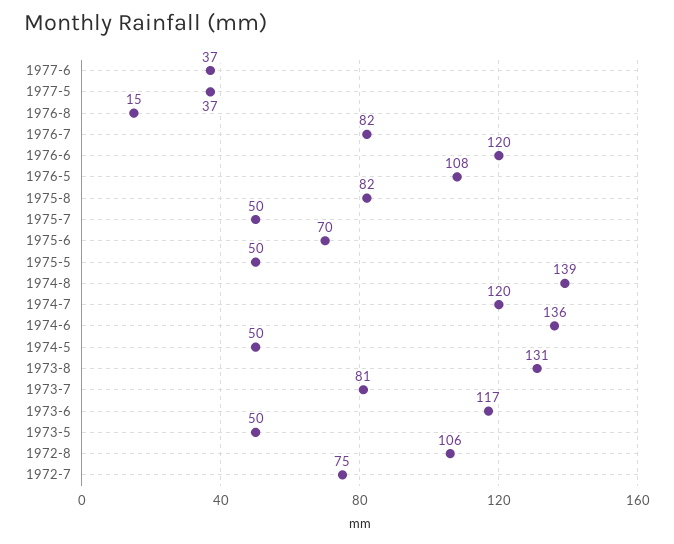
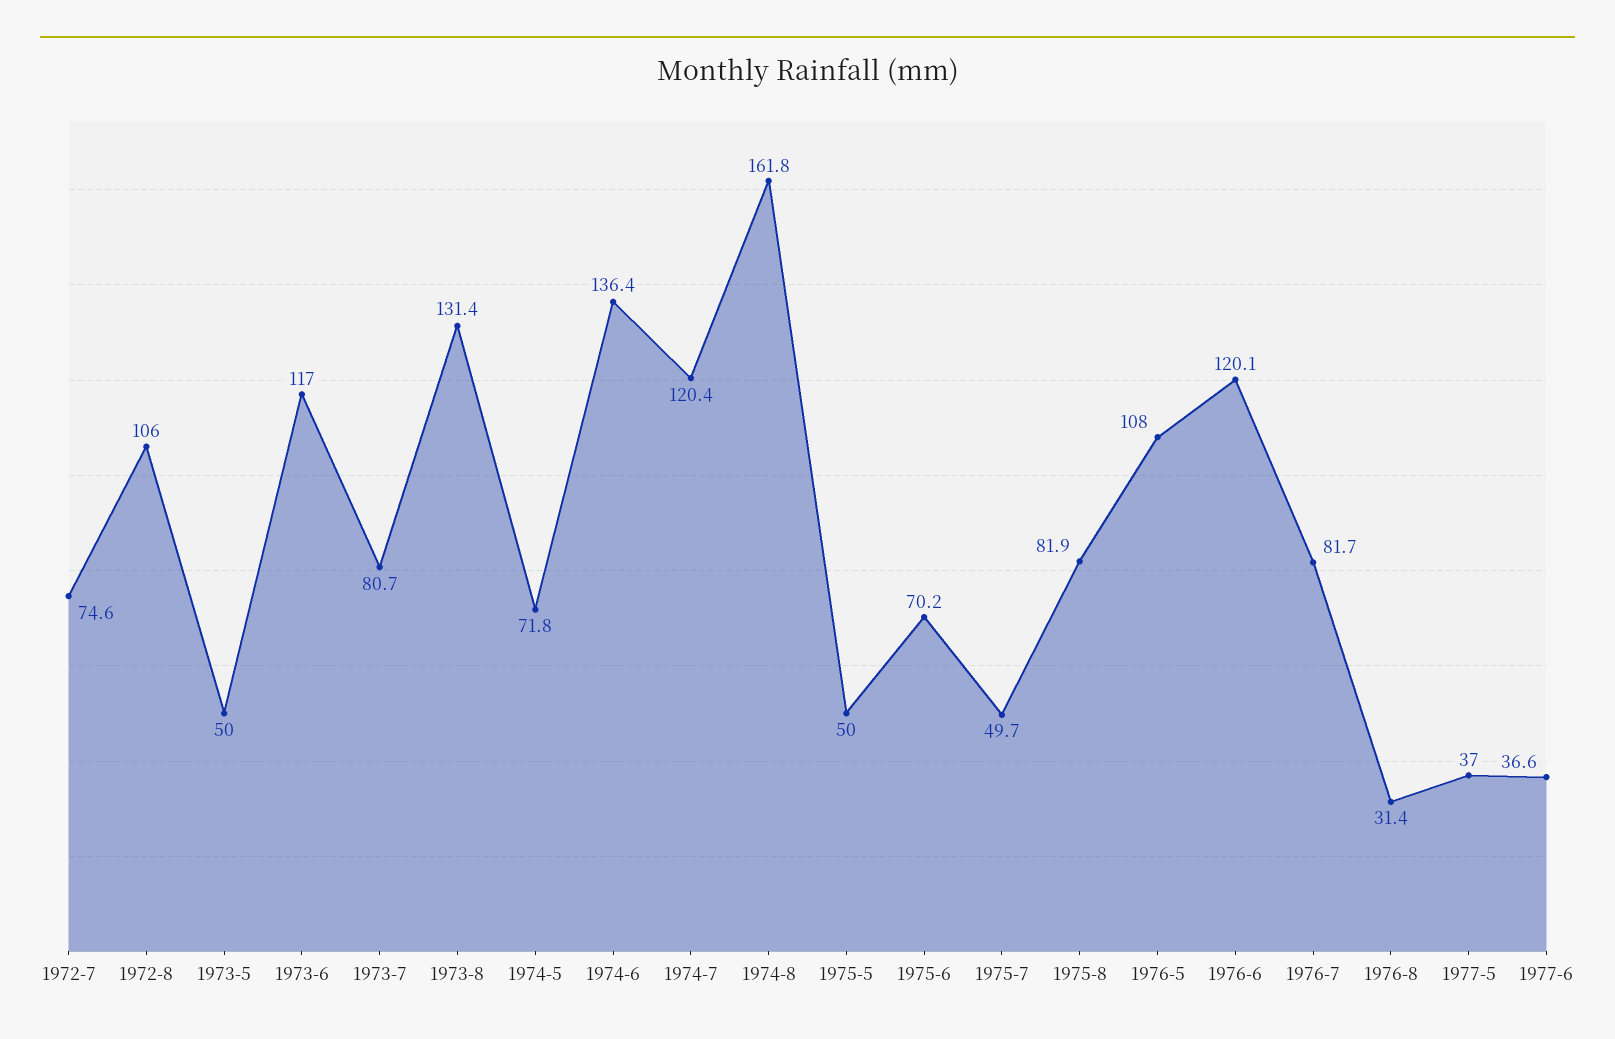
1976-8: 15 -> 31.4
1974-8: 139 -> 161.8
1974-5: 50 -> 71.8

